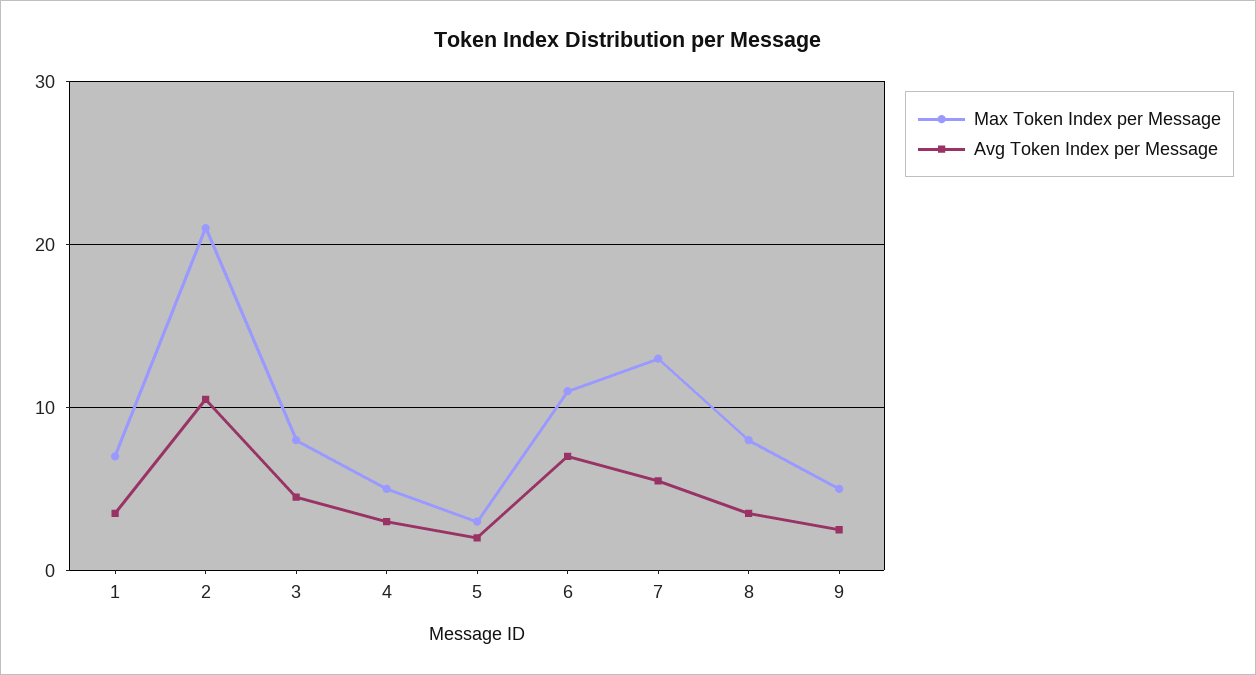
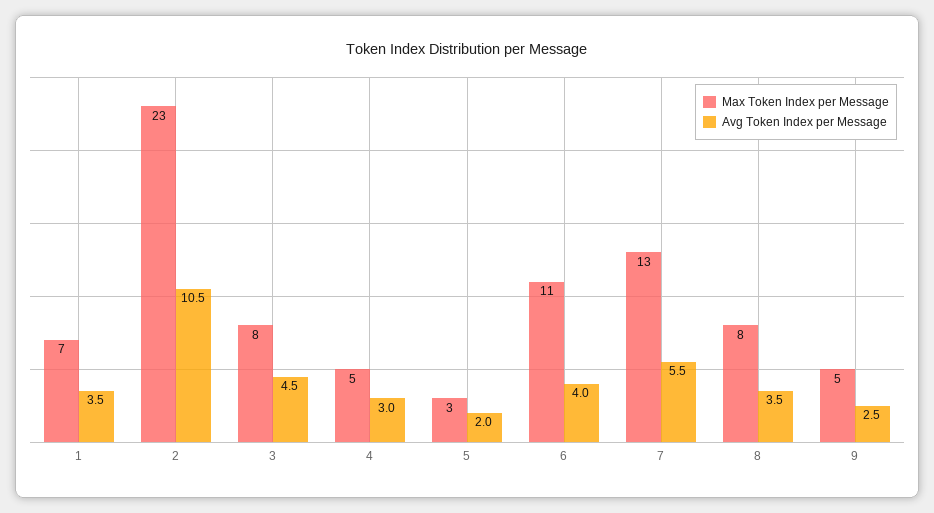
Max Token Index per Message, 2: 21 -> 23
Avg Token Index per Message, 6: 7 -> 4

